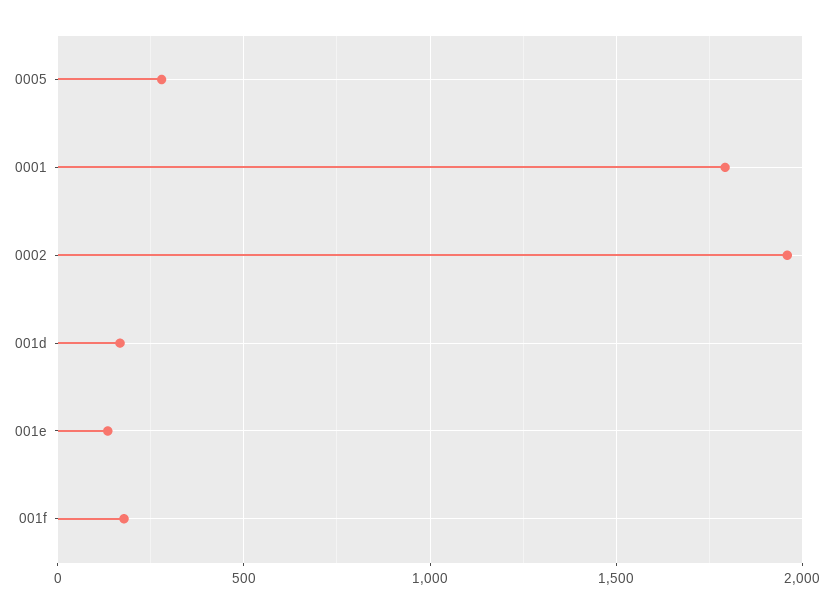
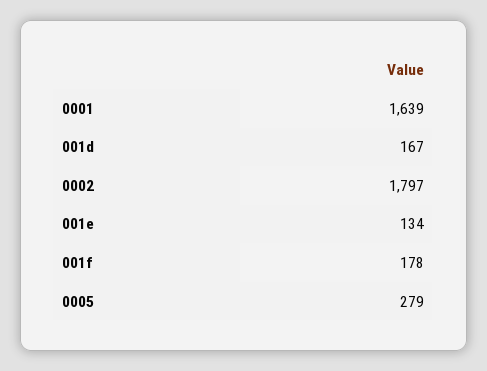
0001: 1800 -> 1639
0002: 1950 -> 1797

